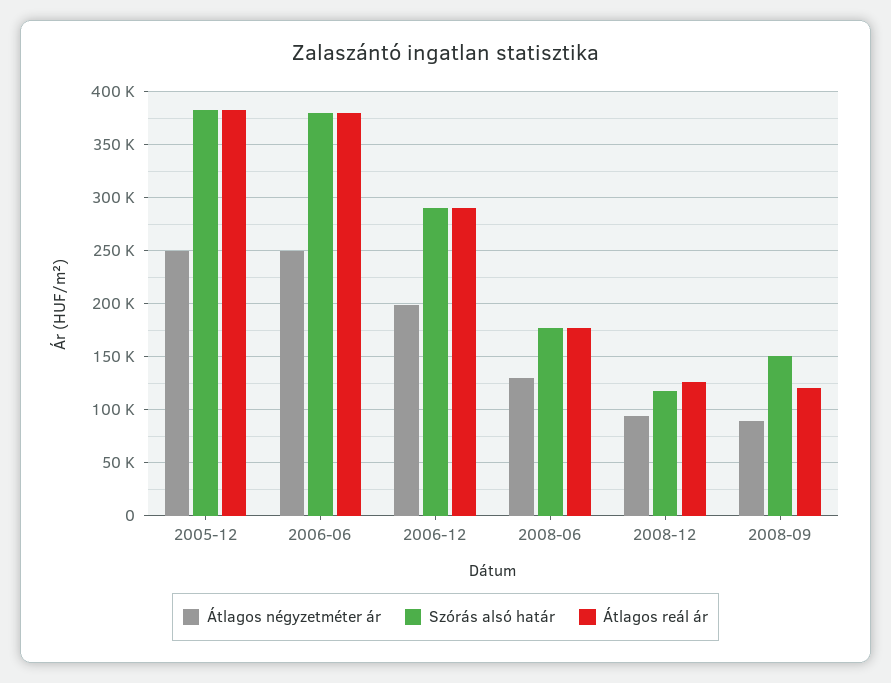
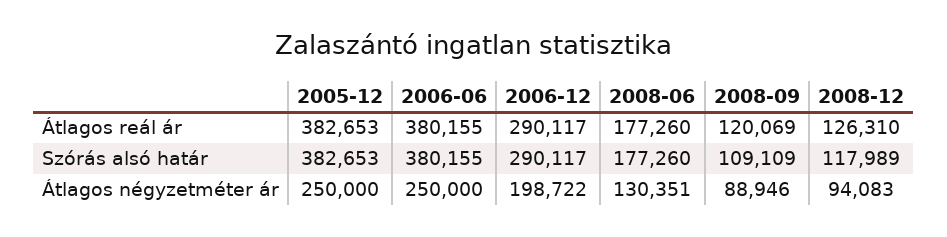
Szórás alsó határ, 2008-09: 150000 -> 109109

